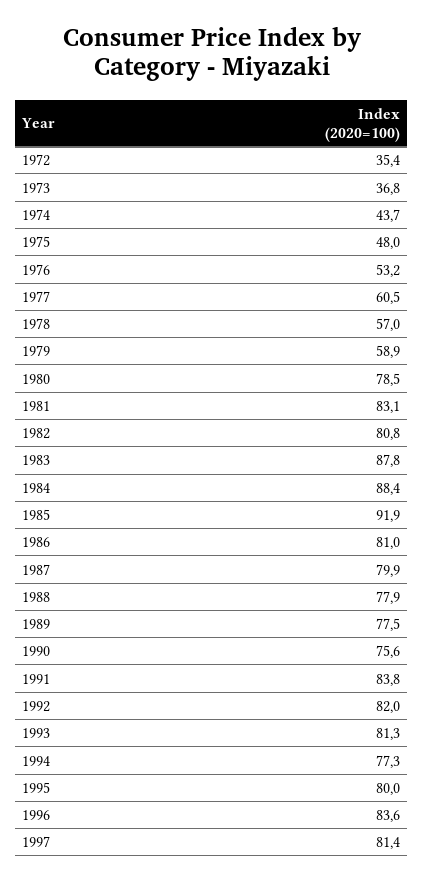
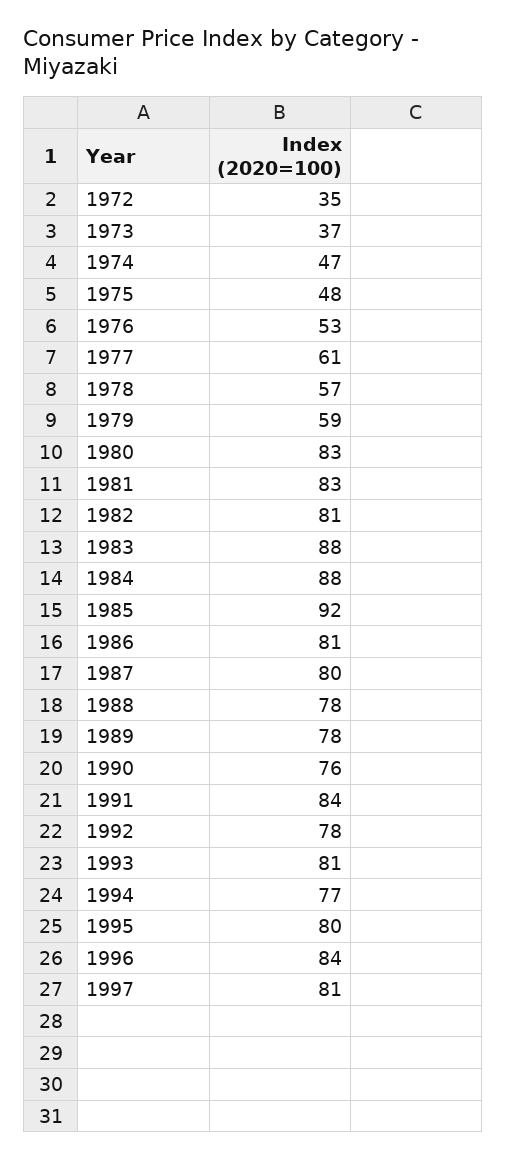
1974: 43.7 -> 47
1980: 78.5 -> 83
1992: 82 -> 78

